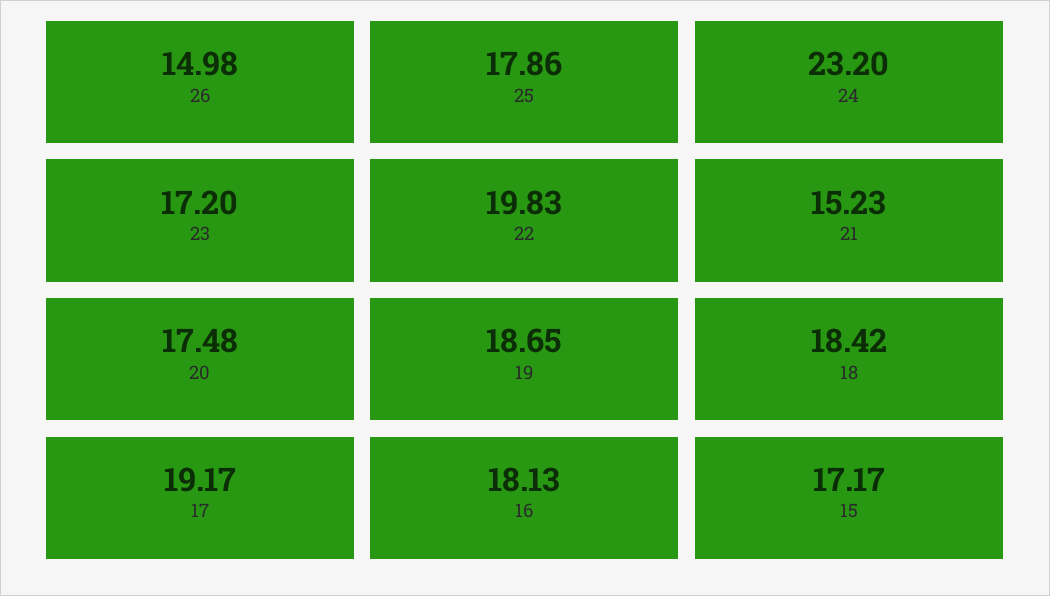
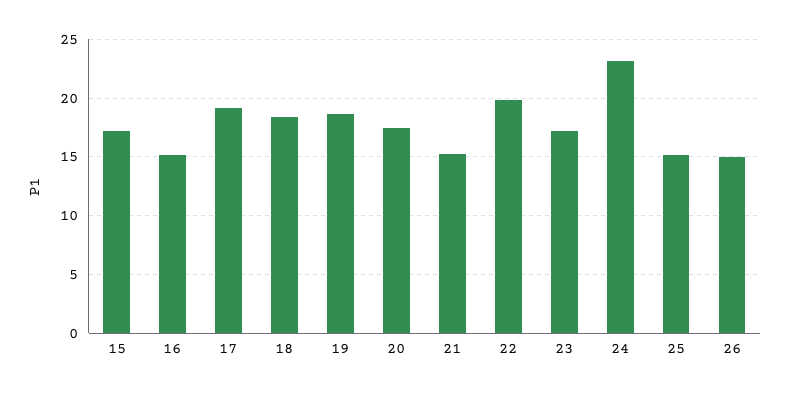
25: 17.86 -> 15
16: 18.13 -> 15

